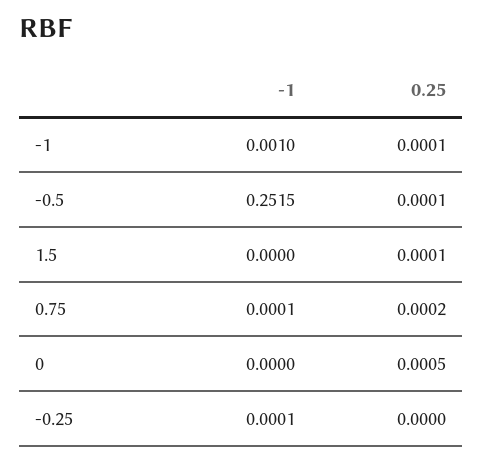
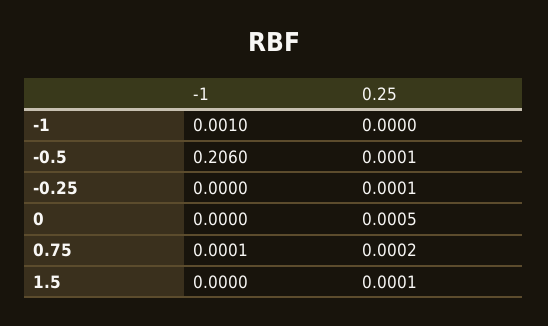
0.25, -1: 0.0001 -> 0
-1, -0.5: 0.2515 -> 0.206
-1, -0.25: 0.0001 -> 0
0.25, -0.25: 0 -> 0.0001

